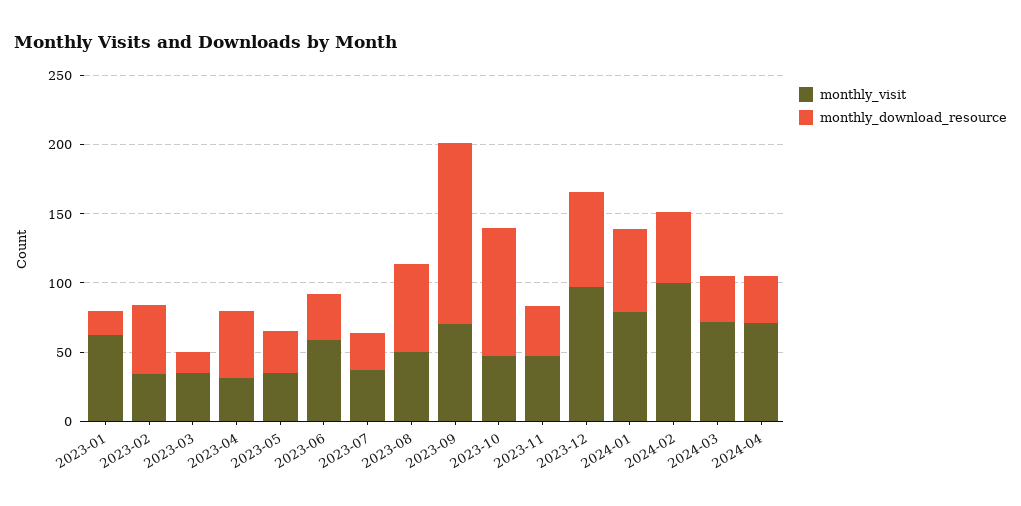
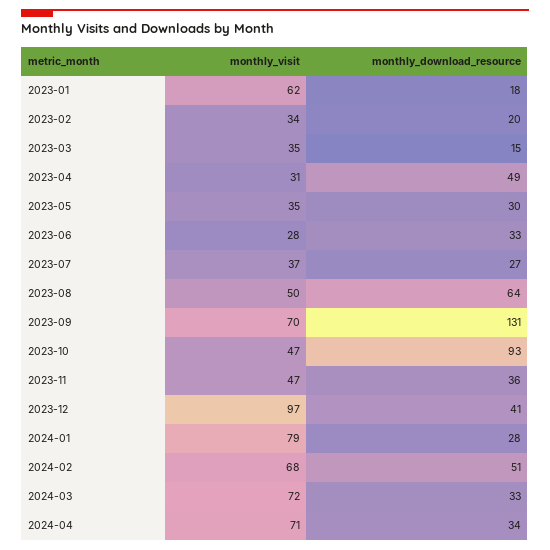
monthly_download_resource, 2023-02: 50 -> 20
monthly_visit, 2023-06: 60 -> 28
monthly_download_resource, 2023-12: 70 -> 41
monthly_download_resource, 2024-01: 60 -> 28
monthly_visit, 2024-02: 100 -> 68

